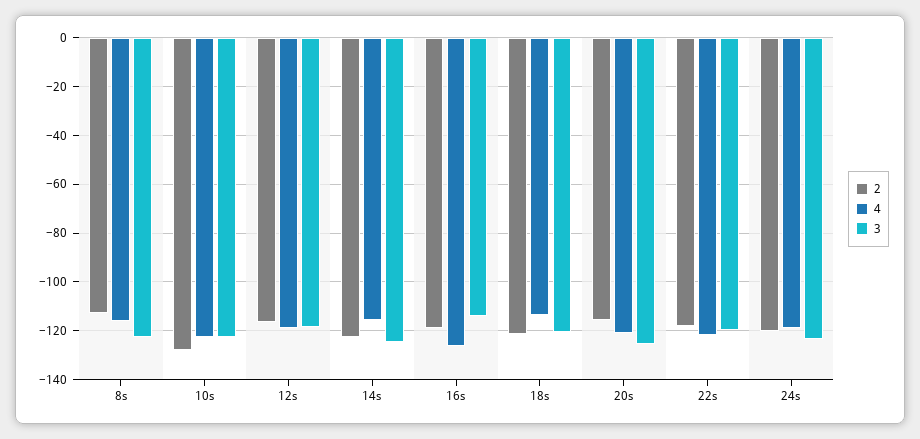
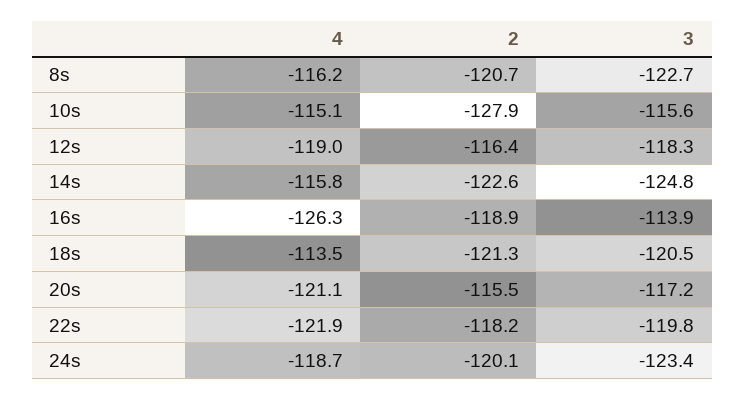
2, 8s: -112.5 -> -120.7
4, 10s: -122.5 -> -115.1
3, 10s: -122.5 -> -115.6
3, 20s: -125 -> -117.2

